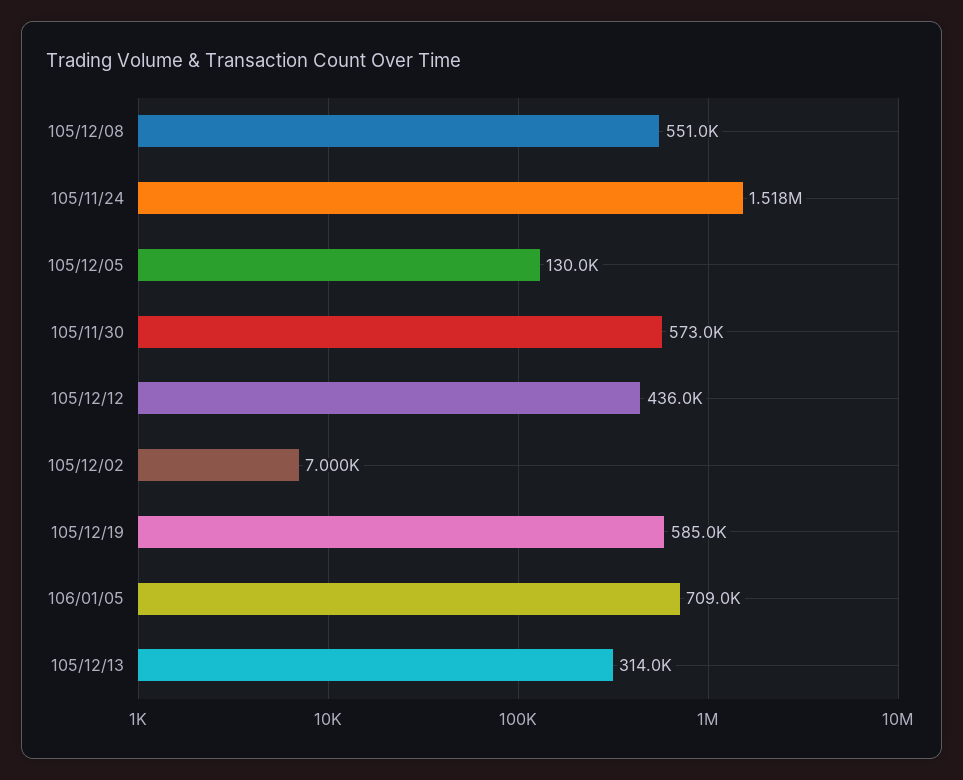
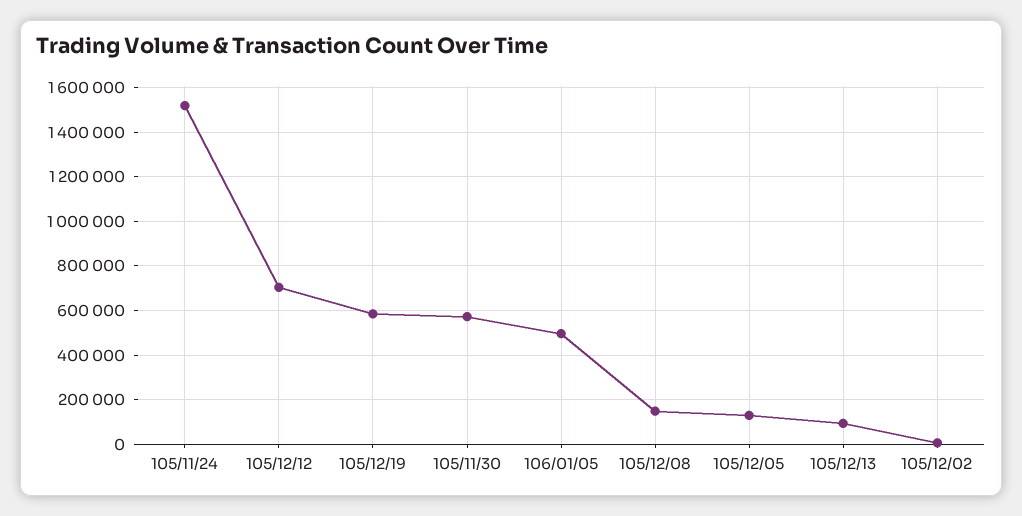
105/12/08: 551000 -> 150000
105/12/12: 436000 -> 700000
106/01/05: 709000 -> 500000
105/12/13: 314000 -> 100000

